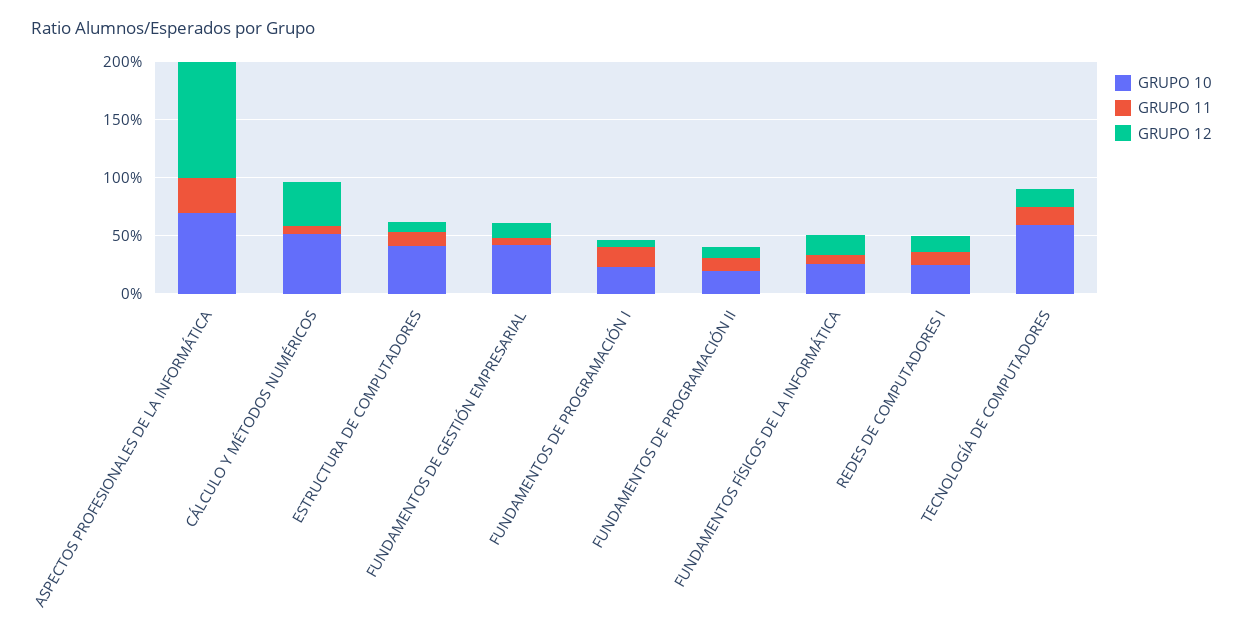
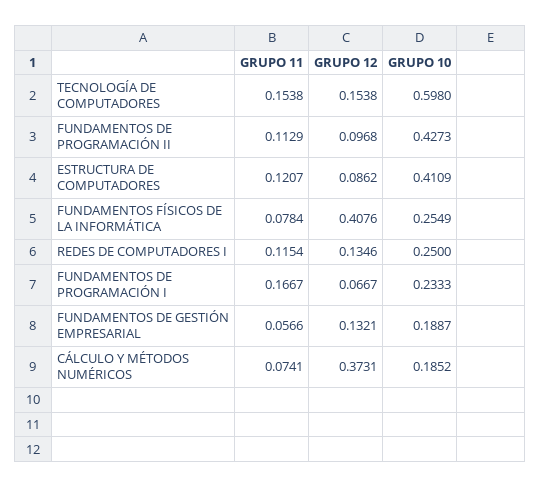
GRUPO 10, ASPECTOS PROFESIONALES DE LA INFORMÁTICA: 0.7 -> none
GRUPO 11, ASPECTOS PROFESIONALES DE LA INFORMÁTICA: 0.3 -> none
GRUPO 12, ASPECTOS PROFESIONALES DE LA INFORMÁTICA: 1 -> none
GRUPO 10, CÁLCULO Y MÉTODOS NUMÉRICOS: 0.5 -> 0.1852
GRUPO 10, FUNDAMENTOS DE GESTIÓN EMPRESARIAL: 0.4 -> 0.1887
GRUPO 10, FUNDAMENTOS DE PROGRAMACIÓN II: 0.2 -> 0.4273
GRUPO 12, FUNDAMENTOS FÍSICOS DE LA INFORMÁTICA: 0.2 -> 0.4076

